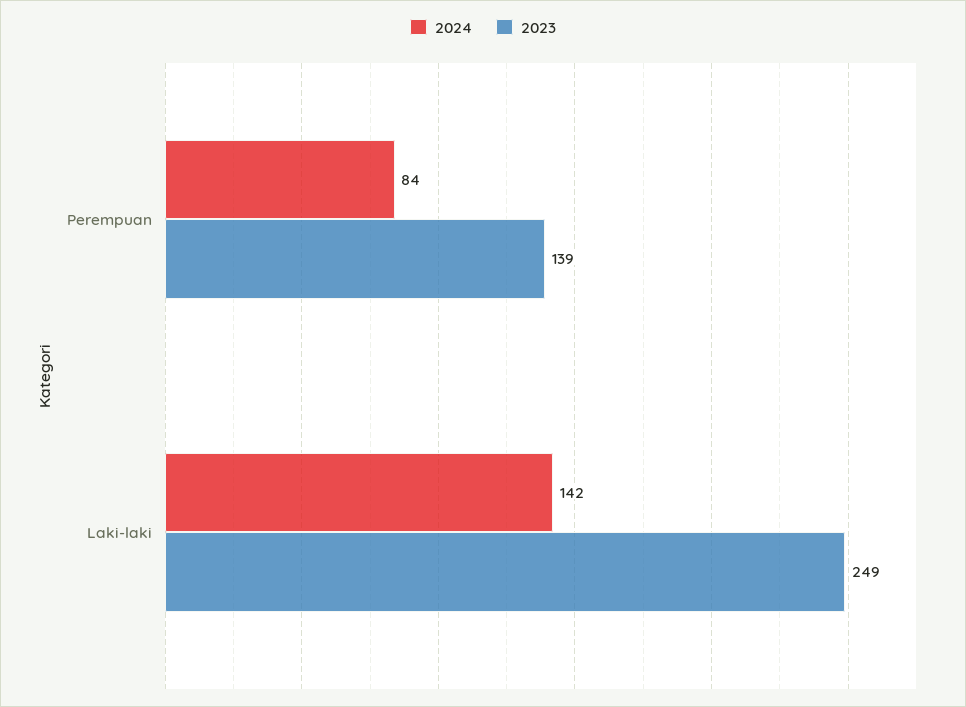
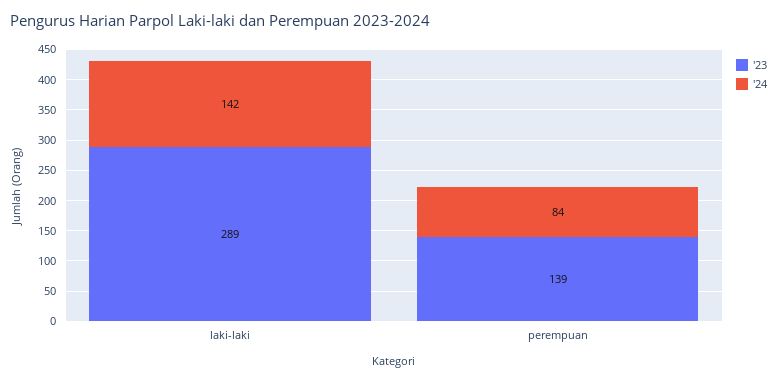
2023, Laki-laki: 249 -> 289

